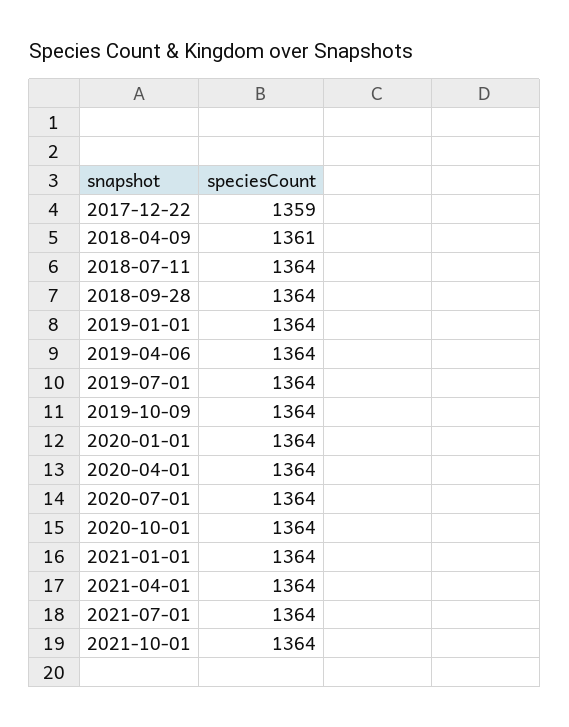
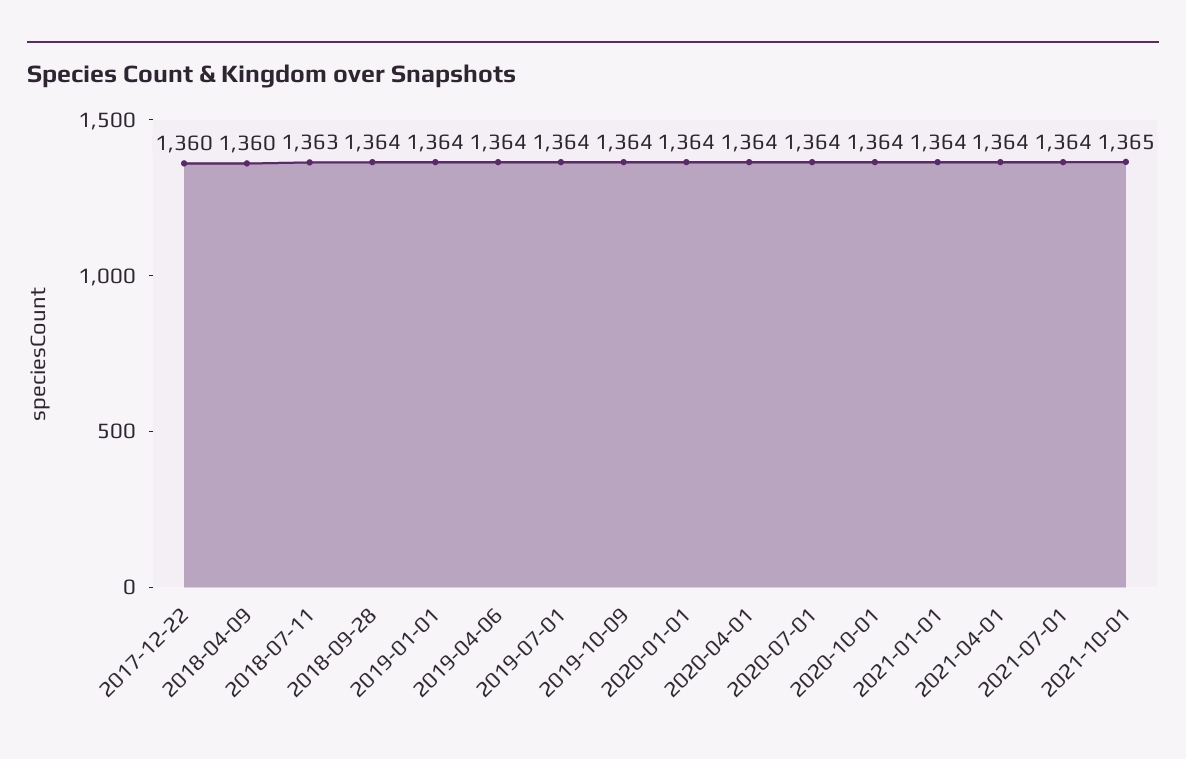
2017-12-22: 1359 -> 1360
2018-04-09: 1361 -> 1360
2018-07-11: 1364 -> 1363
2021-10-01: 1364 -> 1365

